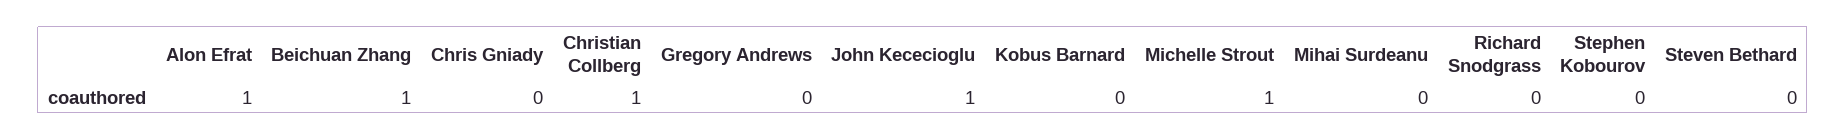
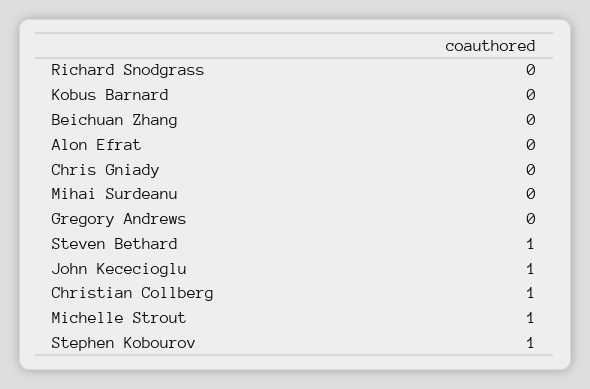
Alon Efrat: 1 -> 0
Beichuan Zhang: 1 -> 0
Stephen Kobourov: 0 -> 1
Steven Bethard: 0 -> 1

